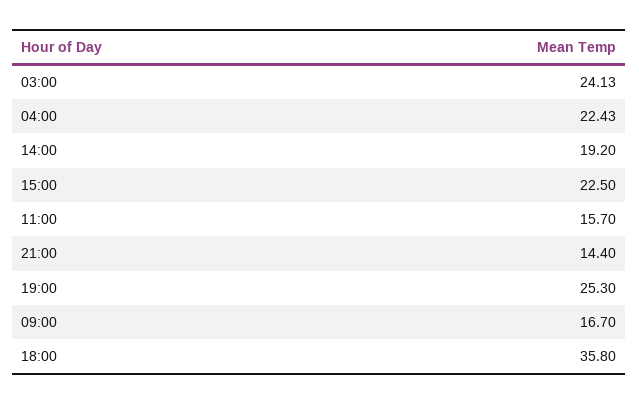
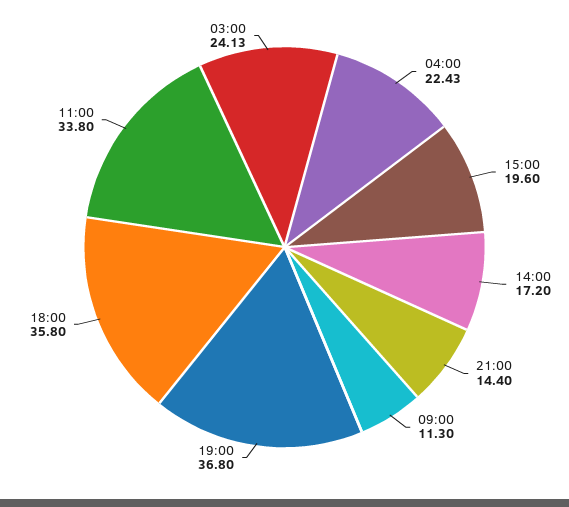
14:00: 19.2 -> 17.2
15:00: 22.5 -> 19.6
11:00: 15.7 -> 33.8
19:00: 25.3 -> 36.8
09:00: 16.7 -> 11.3

